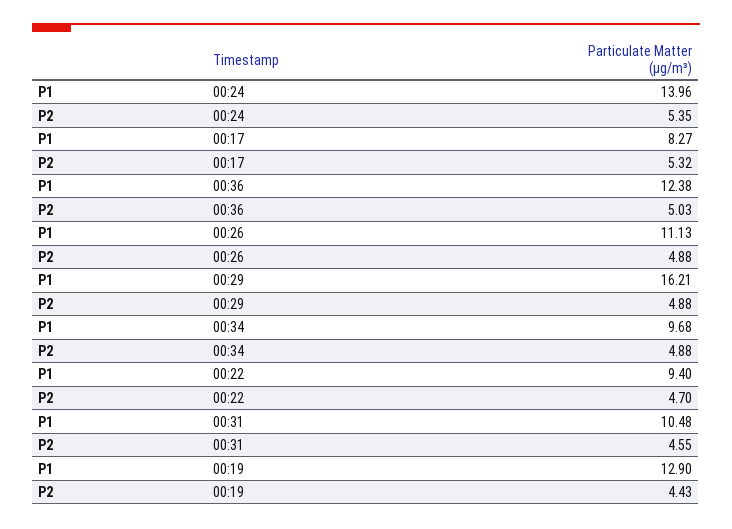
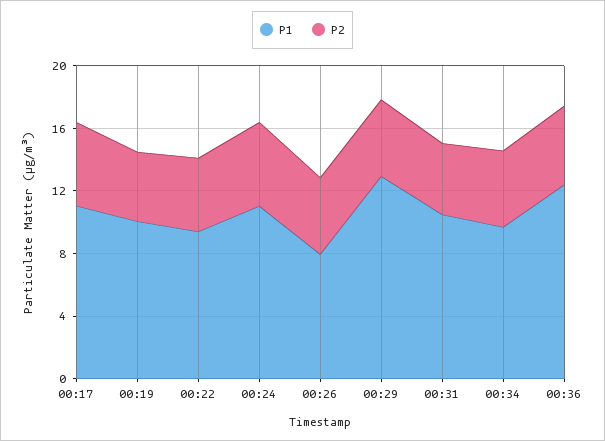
P1, 00:24: 13.96 -> 11
P1, 00:17: 8.27 -> 11
P1, 00:26: 11.13 -> 8
P1, 00:29: 16.21 -> 13
P1, 00:19: 12.9 -> 10

